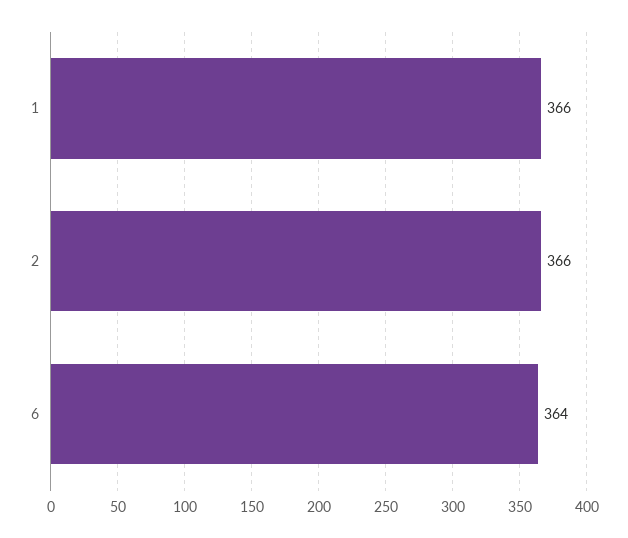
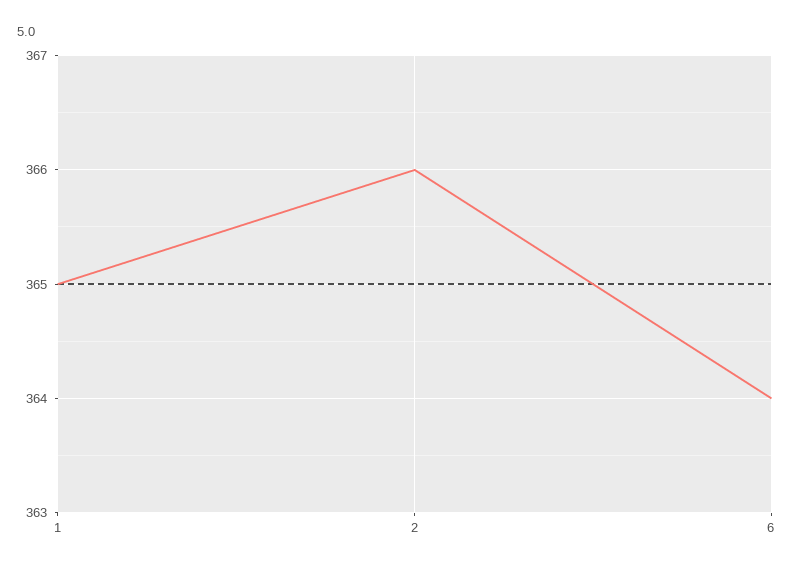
1: 366 -> 365

